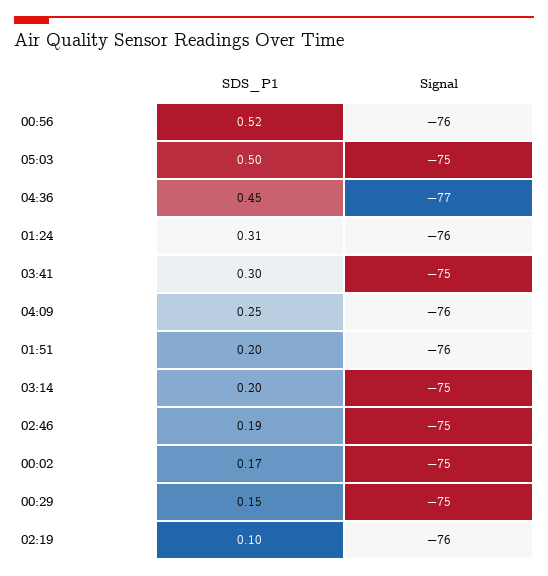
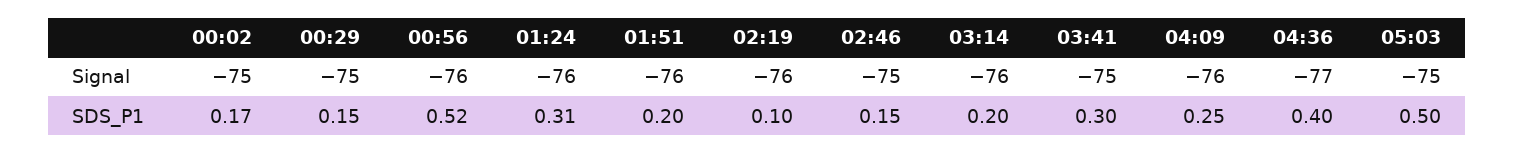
SDS_P1, 04:36: 0.45 -> 0.4
Signal, 03:14: -75 -> -76
SDS_P1, 02:46: 0.19 -> 0.15

